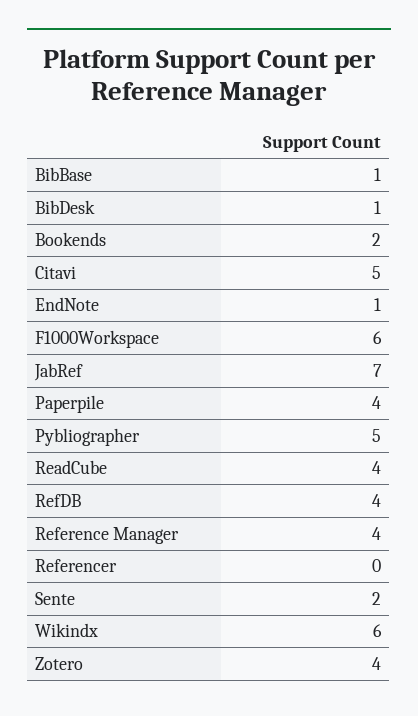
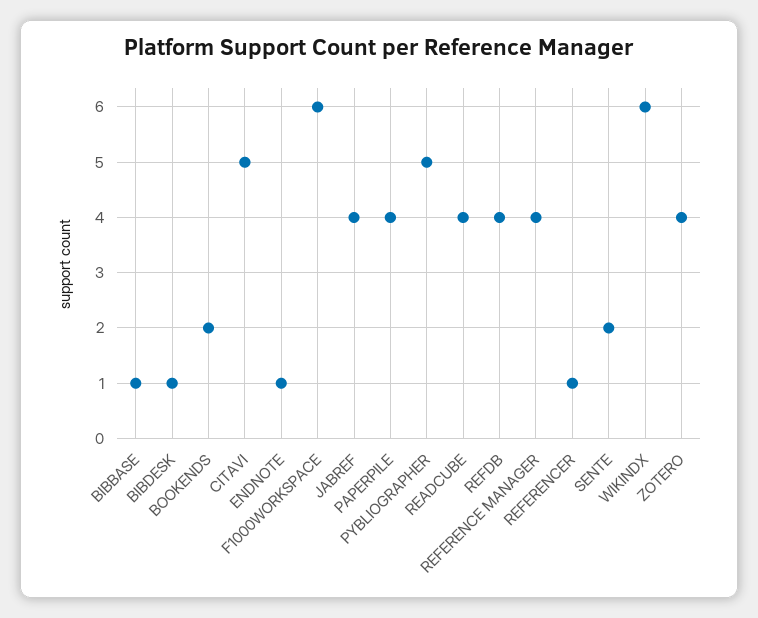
JabRef: 7 -> 4
Referencer: 0 -> 1

